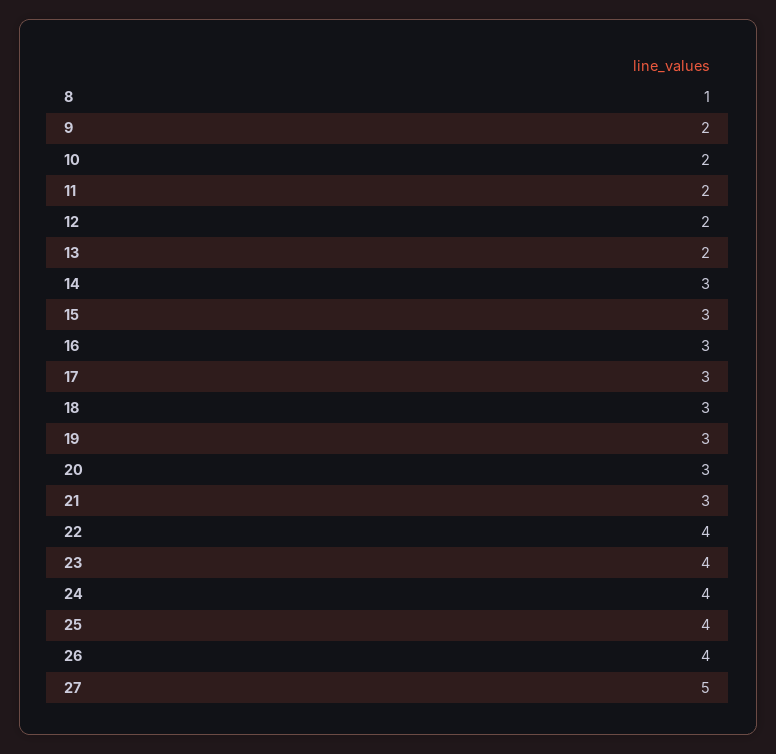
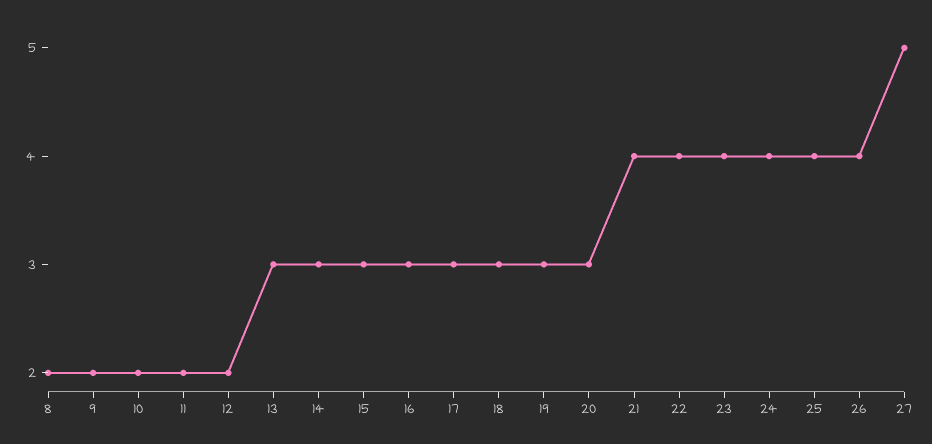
8: 1 -> 2
13: 2 -> 3
21: 3 -> 4

